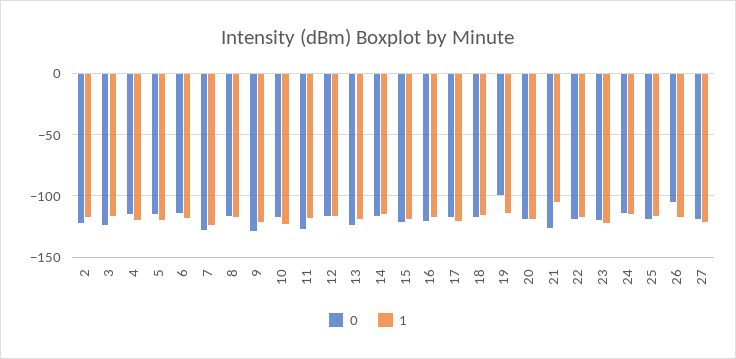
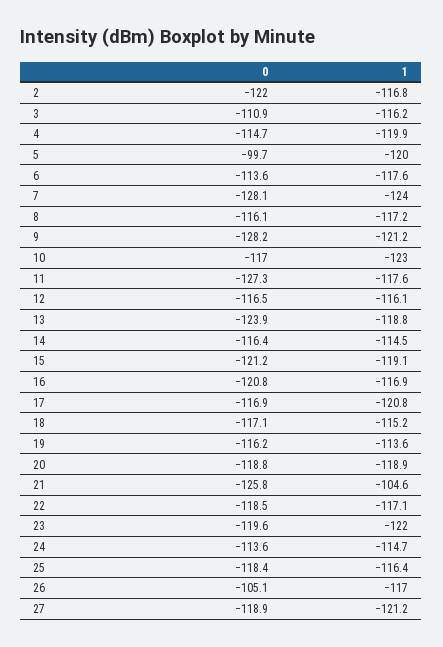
0, 3: -125 -> -110.9
0, 5: -115 -> -99.7
0, 19: -100 -> -116.2

